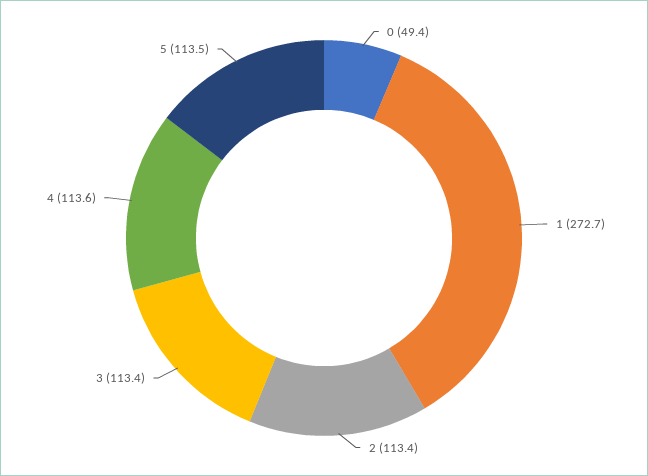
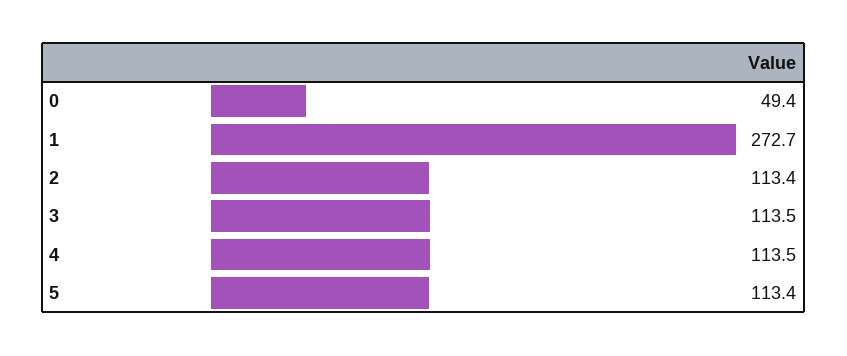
3: 113.4 -> 113.5
4: 113.6 -> 113.5
5: 113.5 -> 113.4

